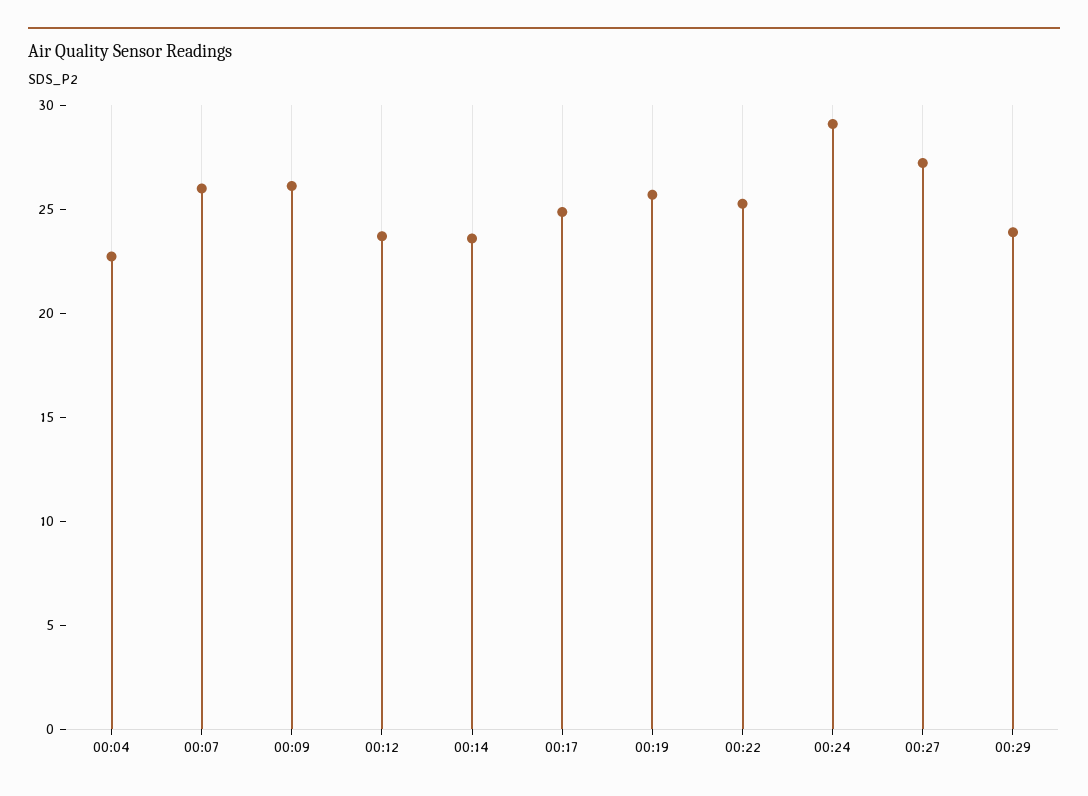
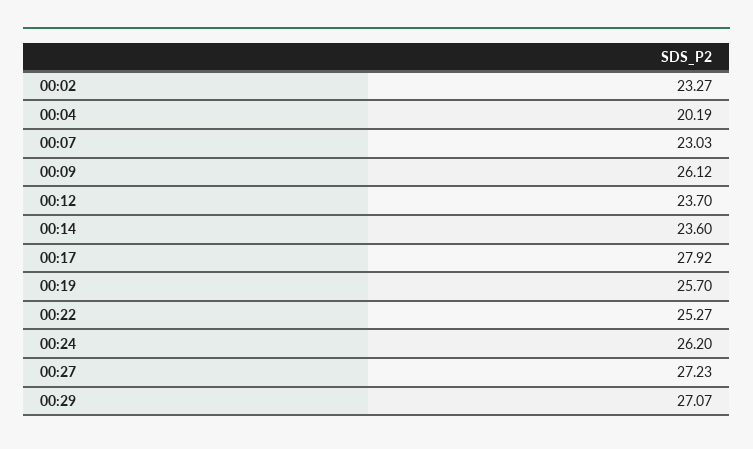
00:04: 23 -> 20.19
00:07: 26 -> 23.03
00:17: 25 -> 27.92
00:24: 29 -> 26.2
00:29: 24 -> 27.07
00:02: none -> 23.27

